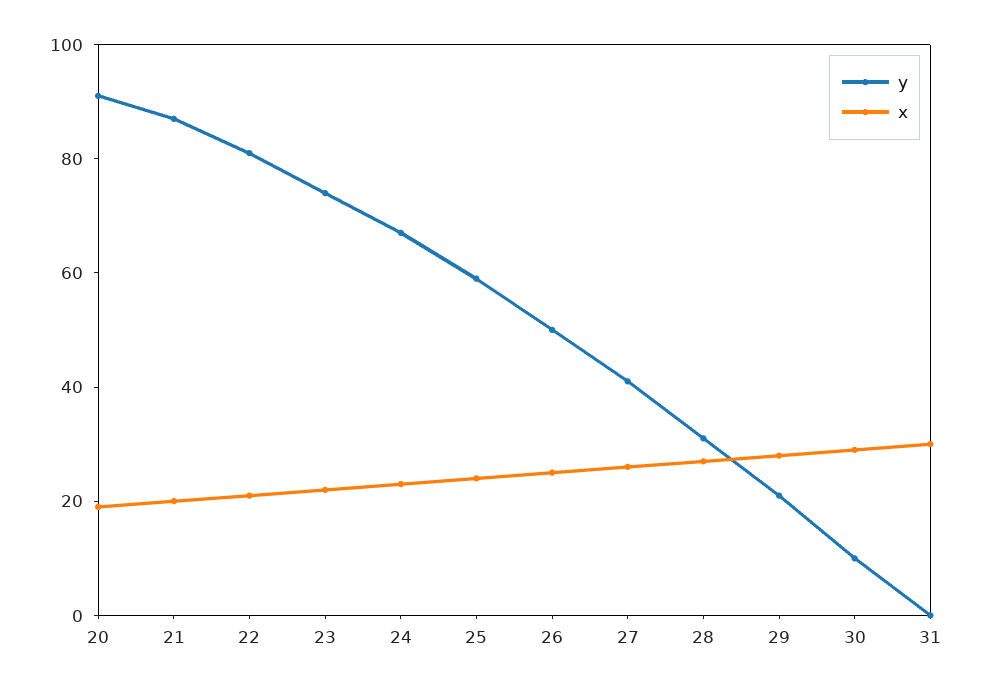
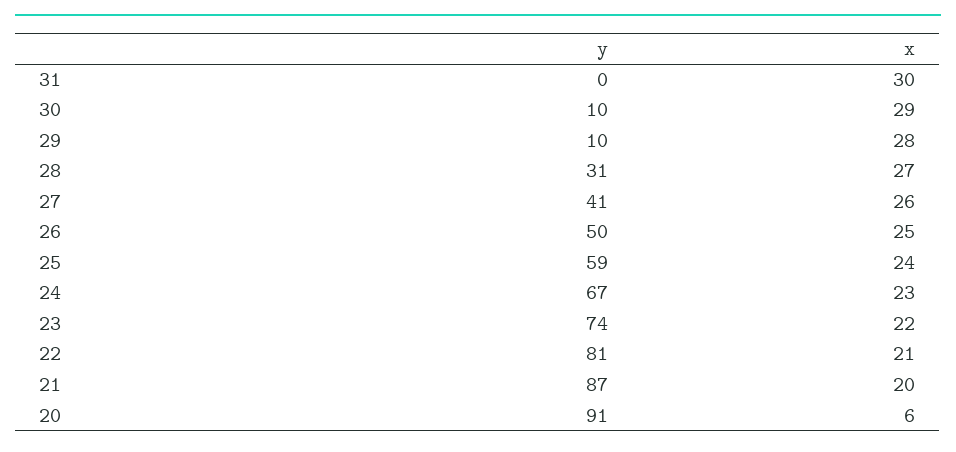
x, 20: 20 -> 6
y, 29: 20 -> 10

